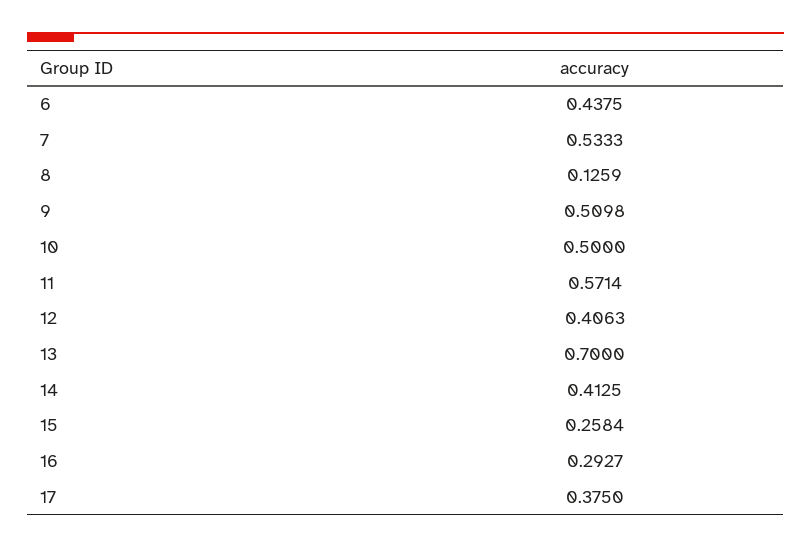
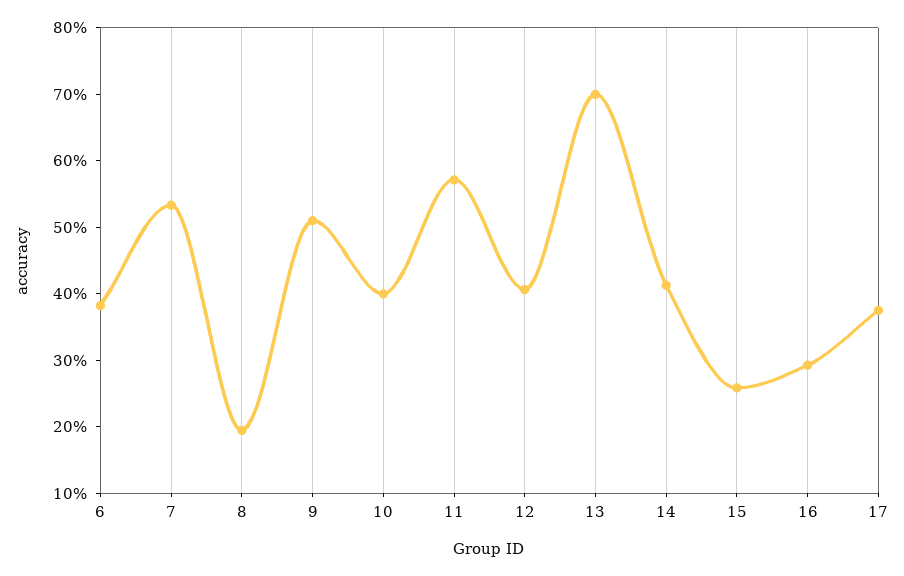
6: 0.4375 -> 0.38
8: 0.1259 -> 0.2
10: 0.5 -> 0.4

